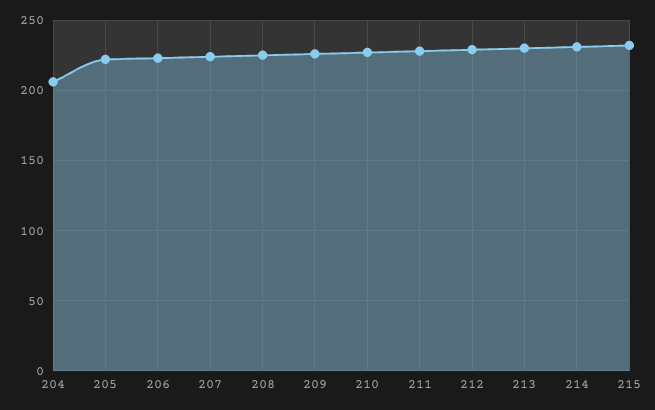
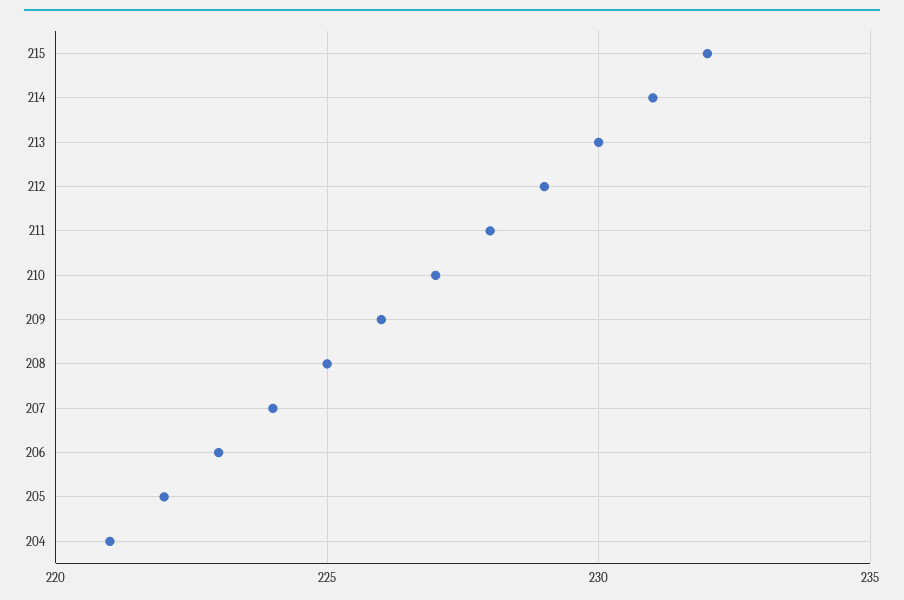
204: 205 -> 221

